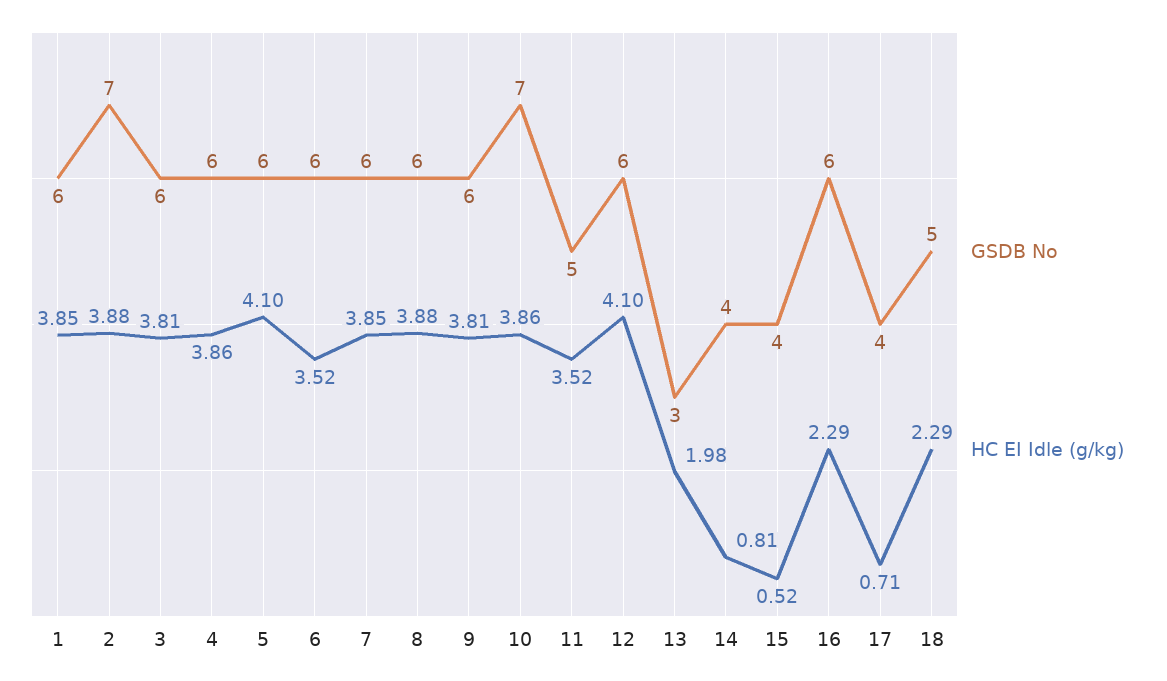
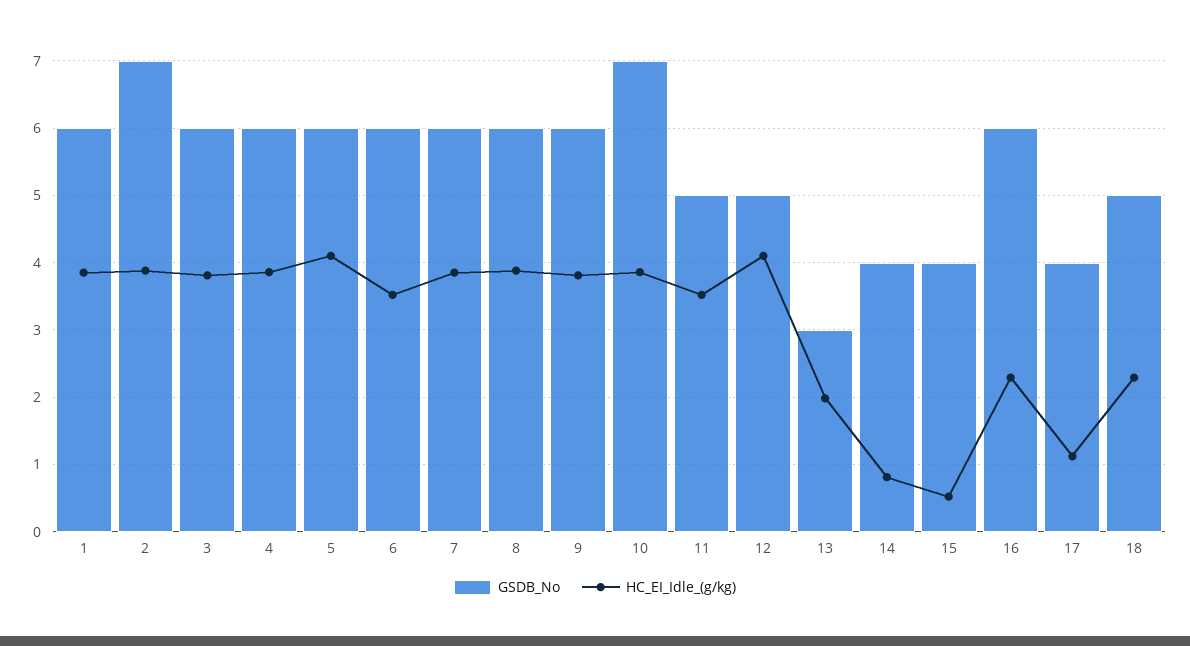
GSDB No, 12: 6 -> 5
HC EI Idle (g/kg), 17: 0.71 -> 1.1

